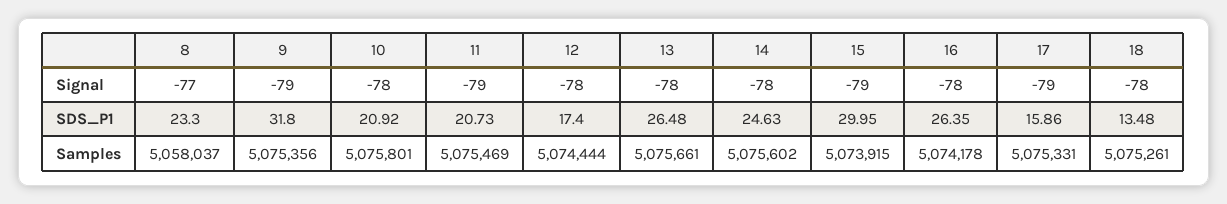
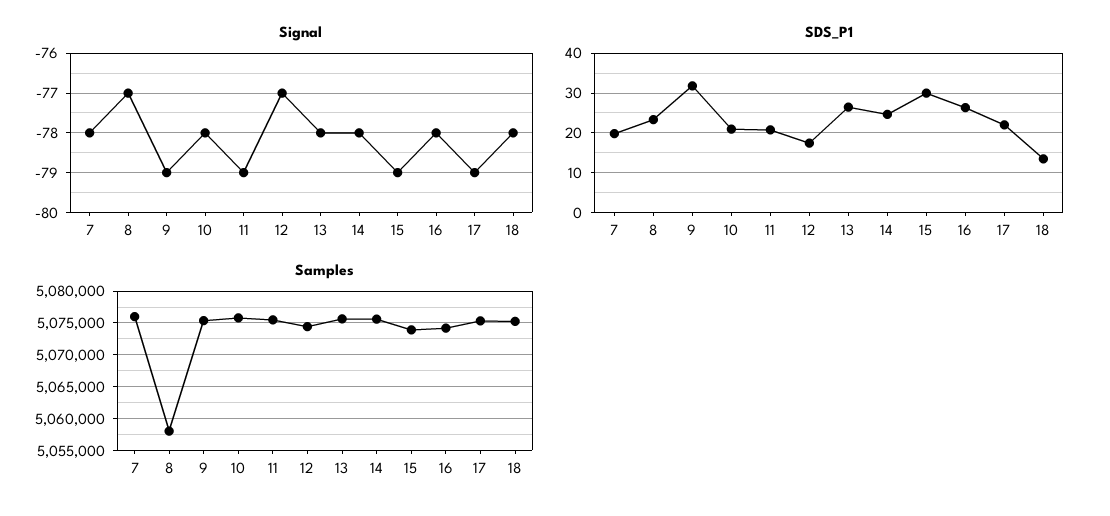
Signal, 12: -78 -> -77
SDS_P1, 17: 15.86 -> 22
Signal, 7: none -> -78
SDS_P1, 7: none -> 20
Samples, 7: none -> 5076000

